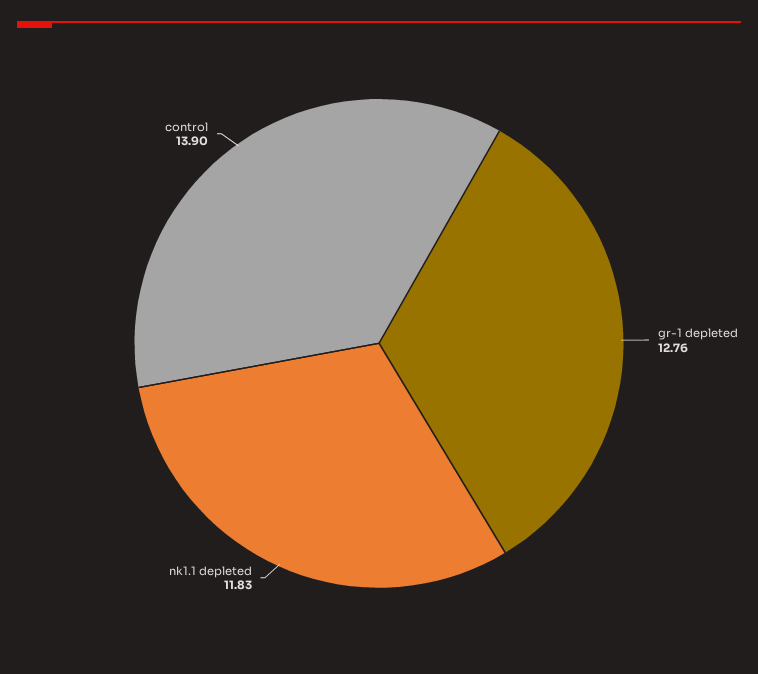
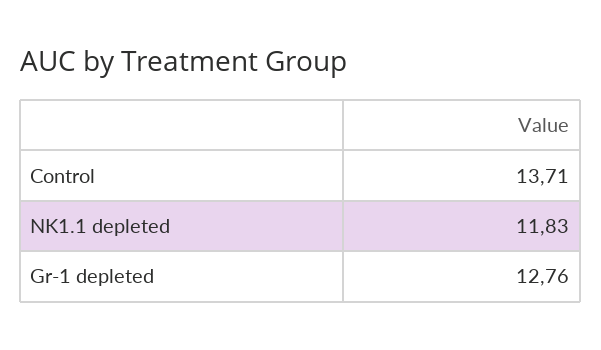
control: 13.9 -> 13.71

